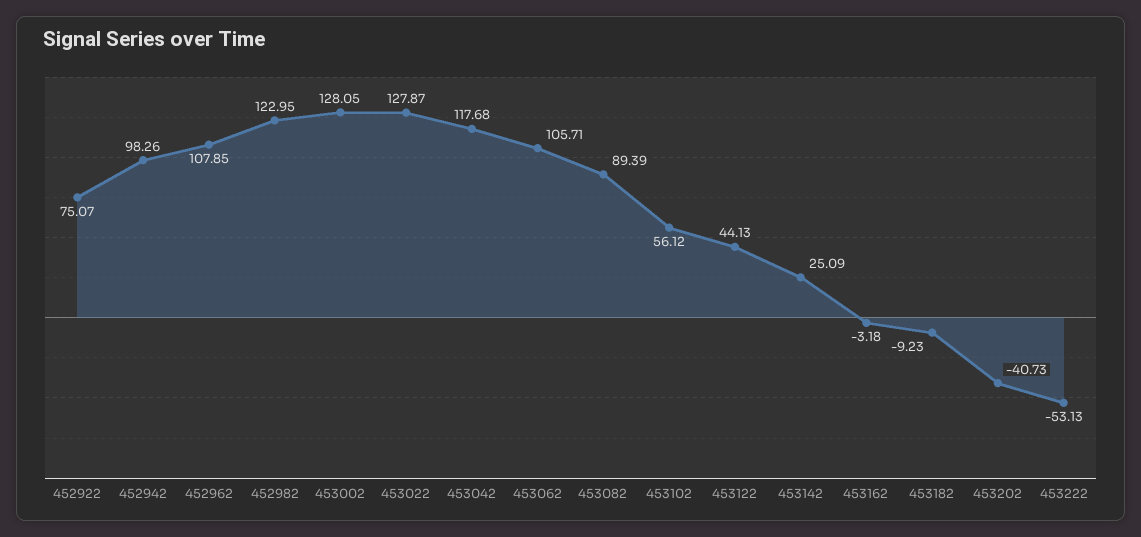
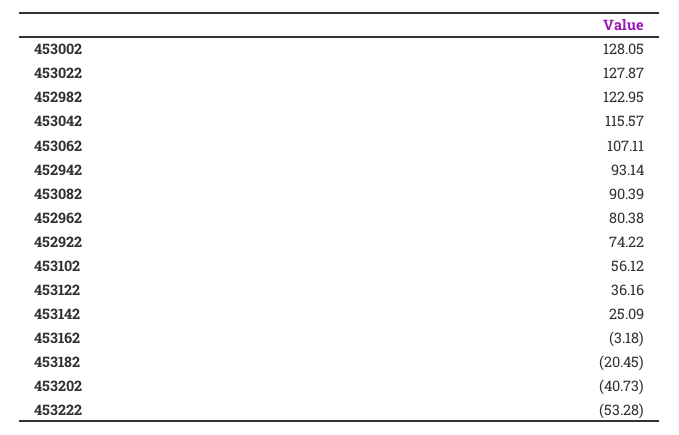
452922: 75.07 -> 74.22
452942: 98.26 -> 93.14
452962: 107.85 -> 80.38
453042: 117.68 -> 115.57
453062: 105.71 -> 107.11
453082: 89.39 -> 90.39
453122: 44.13 -> 36.16
453182: -9.23 -> -20.45
453222: -53.13 -> -53.28

